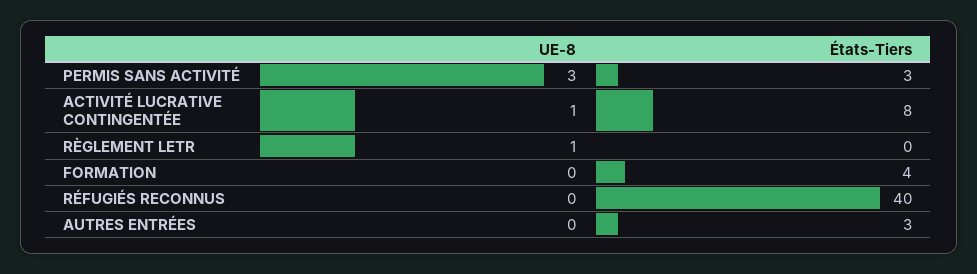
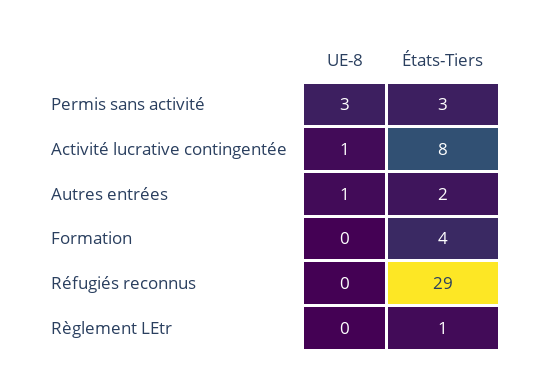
UE-8, RÈGLEMENT LETR: 1 -> 0
États-Tiers, RÈGLEMENT LETR: 0 -> 1
États-Tiers, RÉFUGIÉS RECONNUS: 40 -> 29
UE-8, AUTRES ENTRÉES: 0 -> 1
États-Tiers, AUTRES ENTRÉES: 3 -> 2

